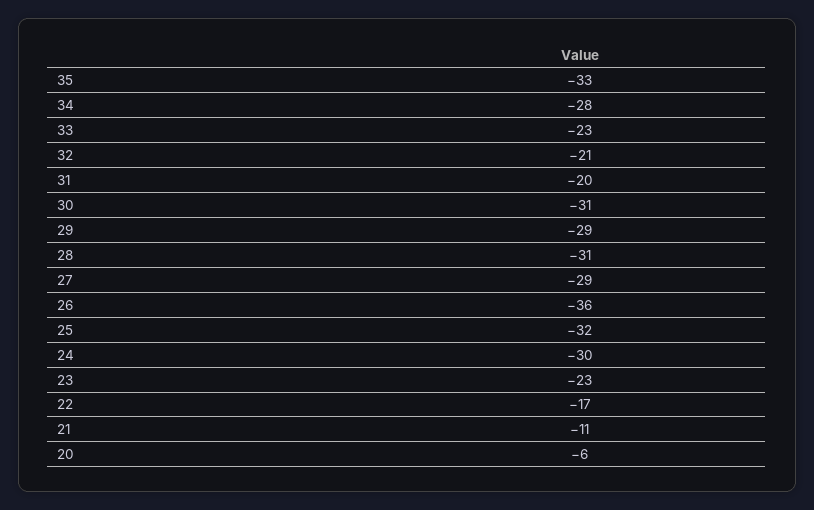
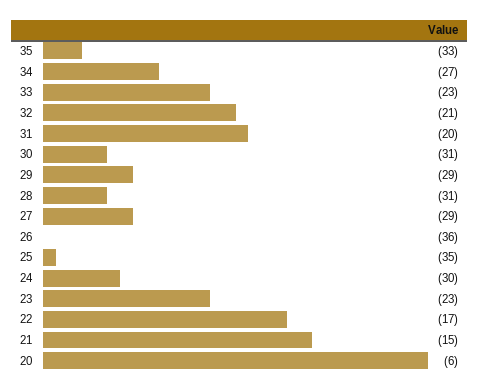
34: -28 -> -27
25: -32 -> -35
21: -11 -> -15

